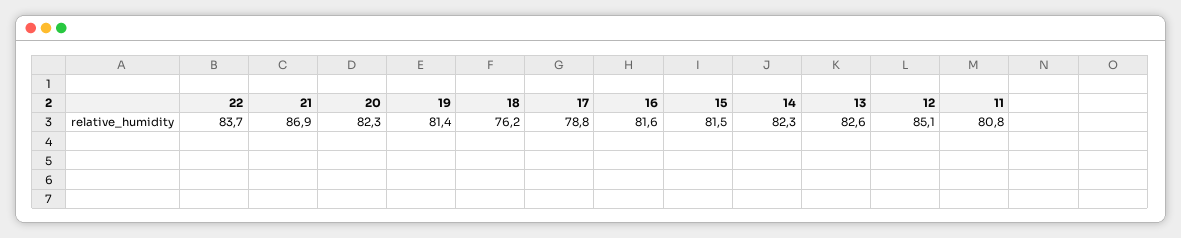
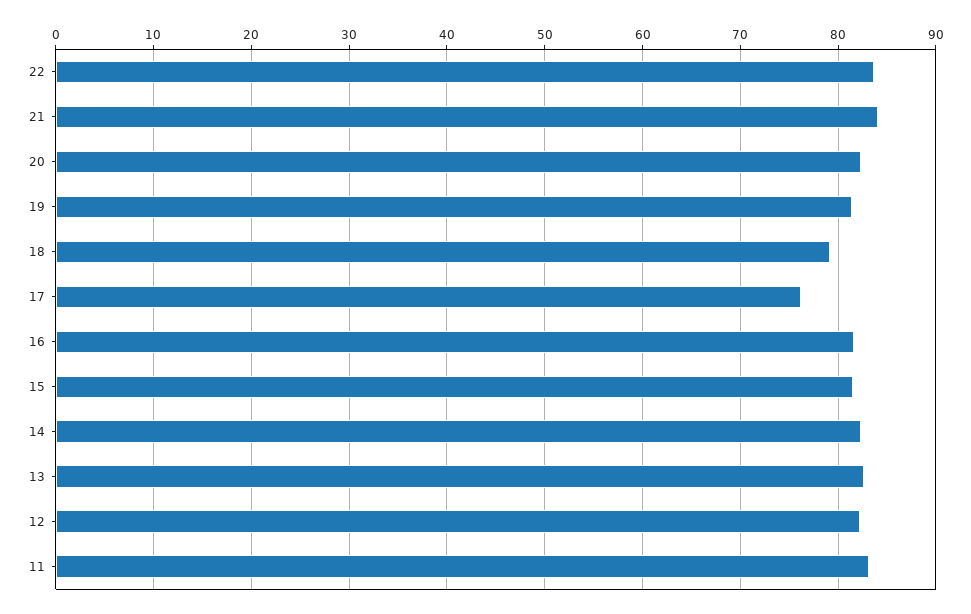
21: 86.9 -> 84
18: 76.2 -> 79
17: 78.8 -> 76
12: 85.1 -> 82
11: 80.8 -> 83

